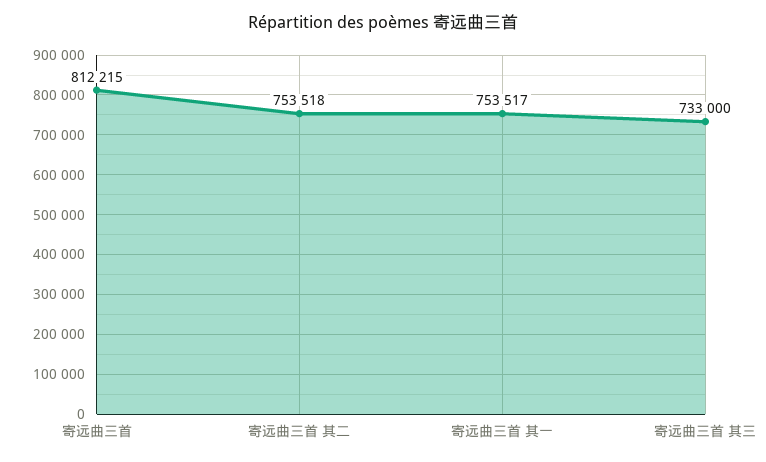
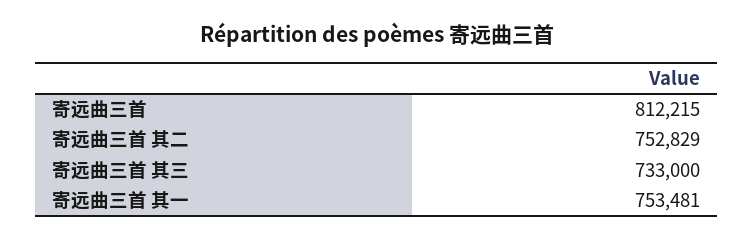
寄远曲三首 其二: 753518 -> 752829
寄远曲三首 其一: 753517 -> 753481

